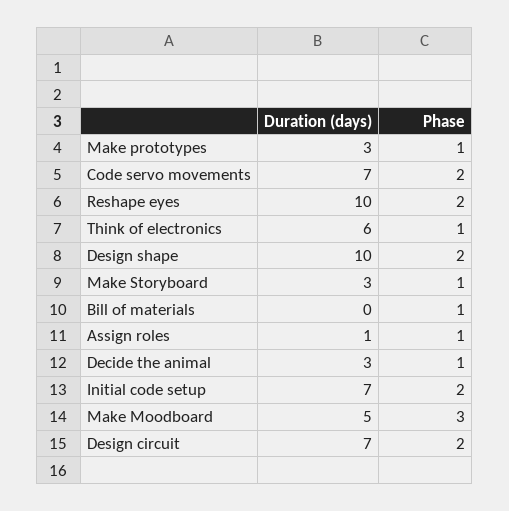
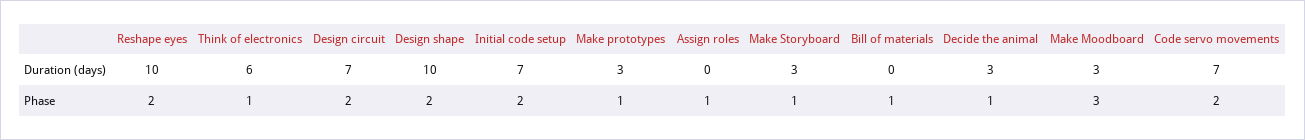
Duration (days), Assign roles: 1 -> 0
Duration (days), Make Moodboard: 5 -> 3

